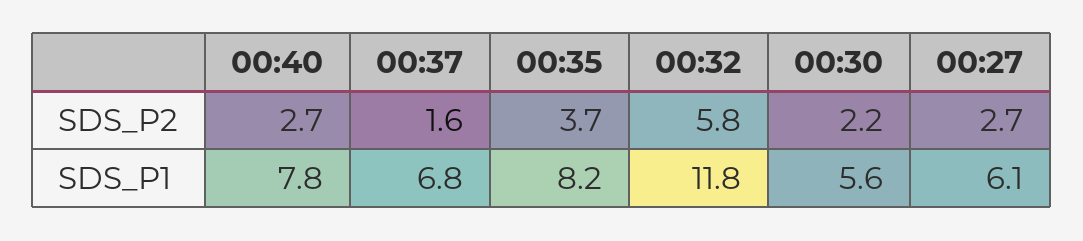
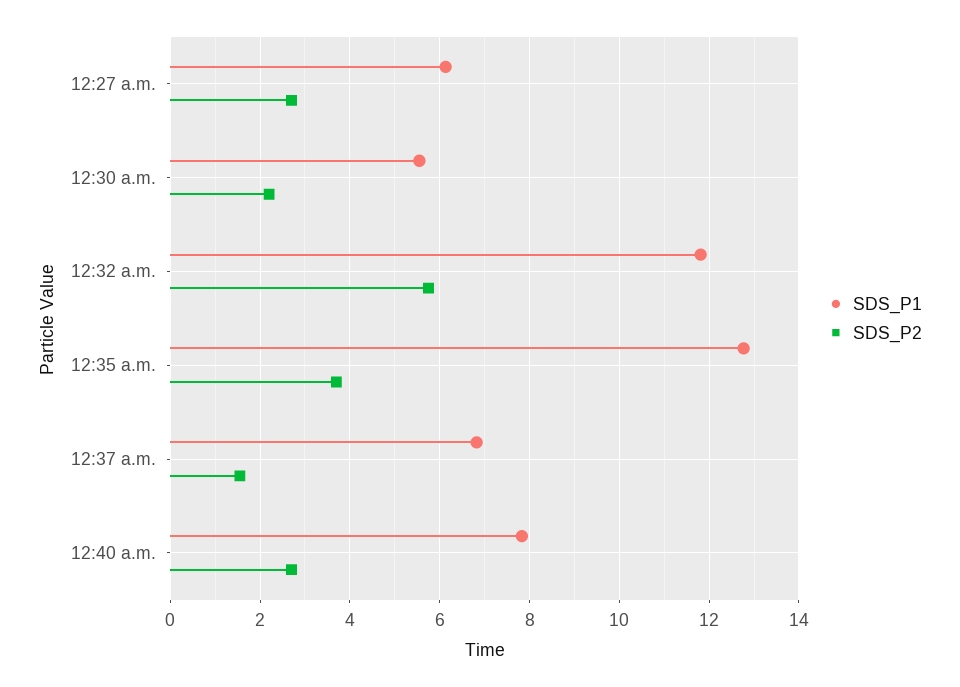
SDS_P1, 00:35: 8.2 -> 12.8

